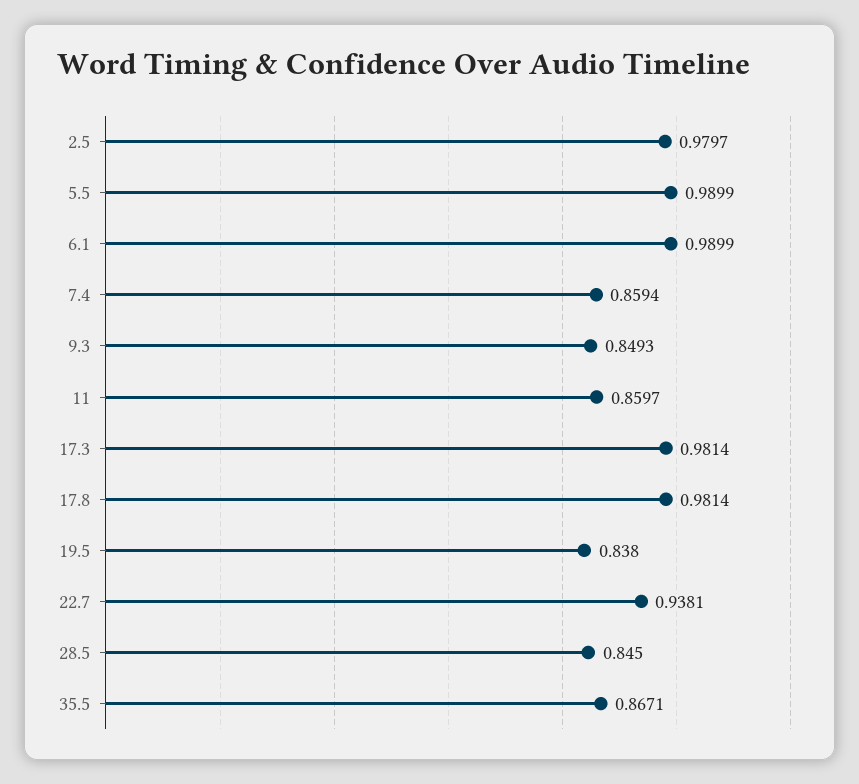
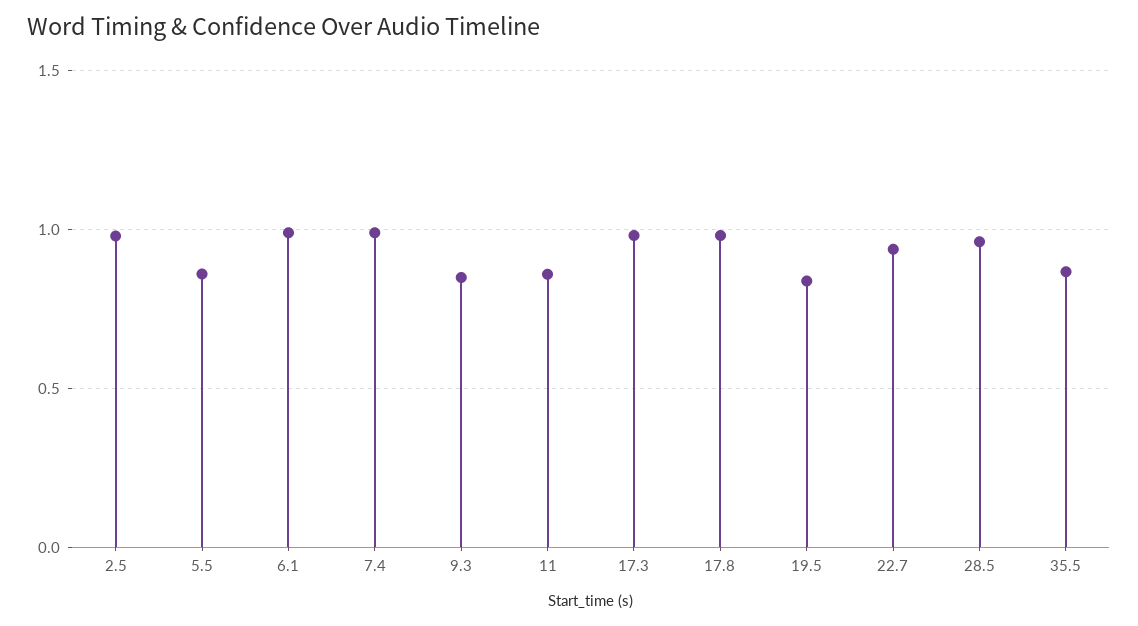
5.5: 0.9899 -> 0.85
7.4: 0.8594 -> 1
28.5: 0.845 -> 0.95

